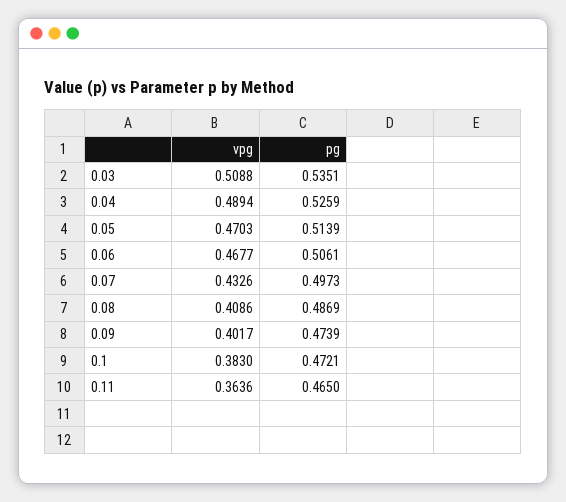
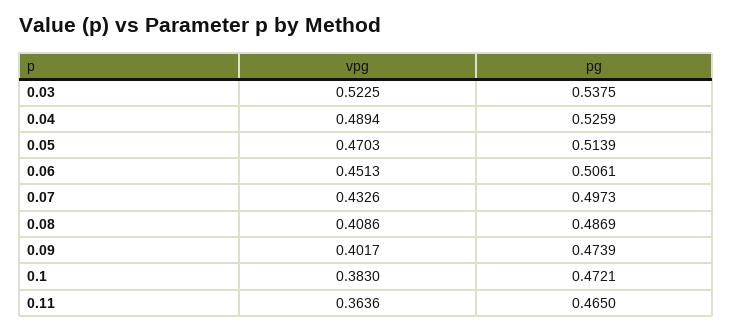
vpg, 0.03: 0.5088 -> 0.5225
pg, 0.03: 0.5351 -> 0.5375
vpg, 0.06: 0.4677 -> 0.4513

